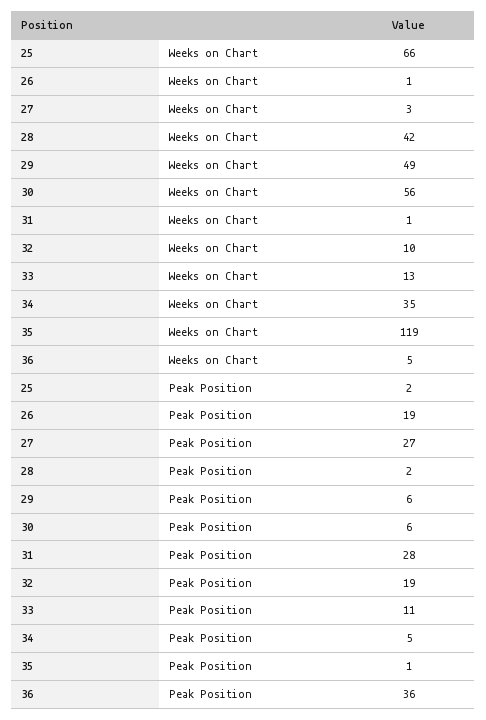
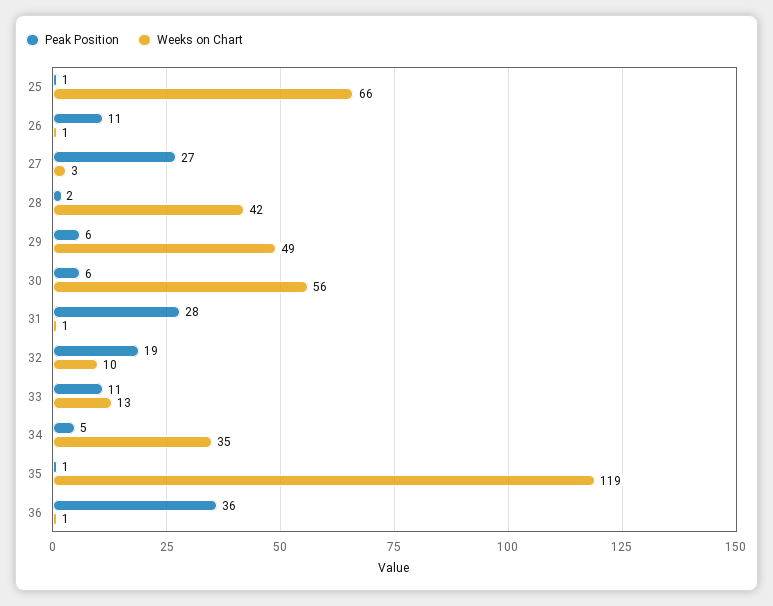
Weeks on Chart, 36: 5 -> 1
Peak Position, 25: 2 -> 1
Peak Position, 26: 19 -> 11

